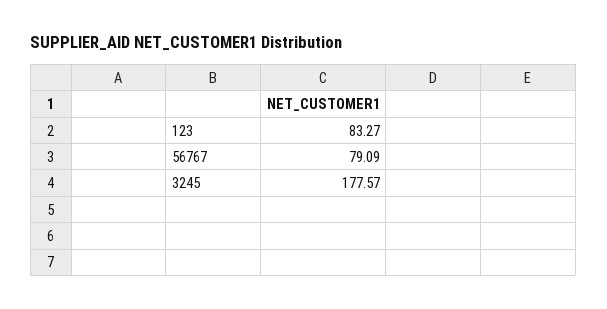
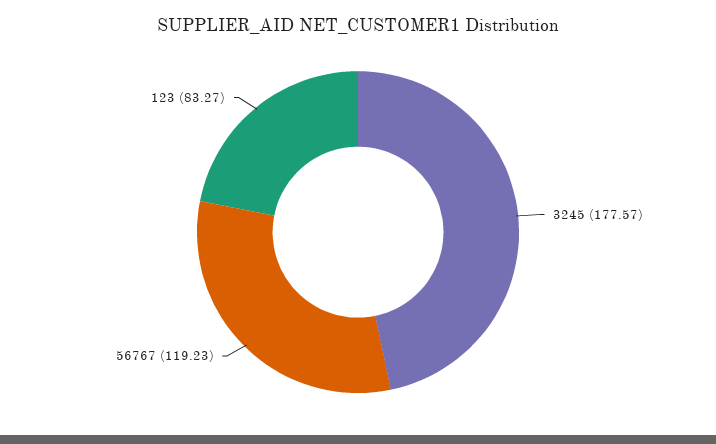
56767: 79.09 -> 119.23

